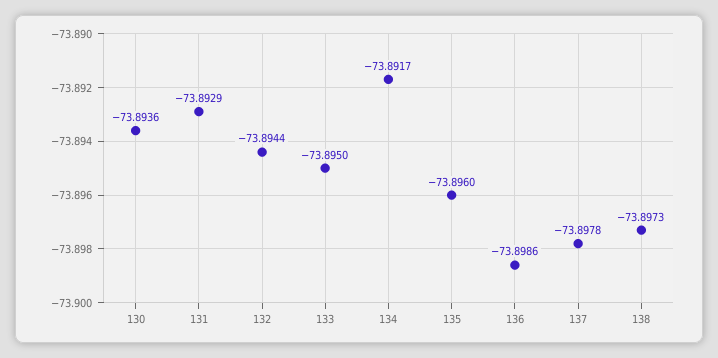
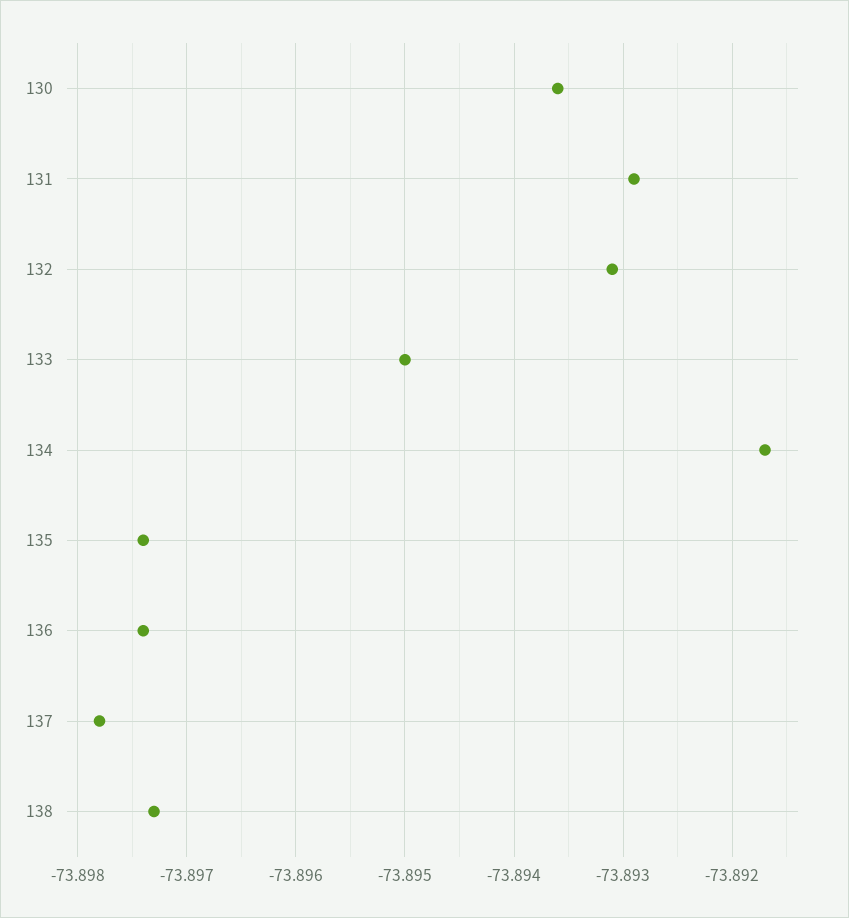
132: -73.8944 -> -73.8931
135: -73.896 -> -73.8974
136: -73.8986 -> -73.8974

